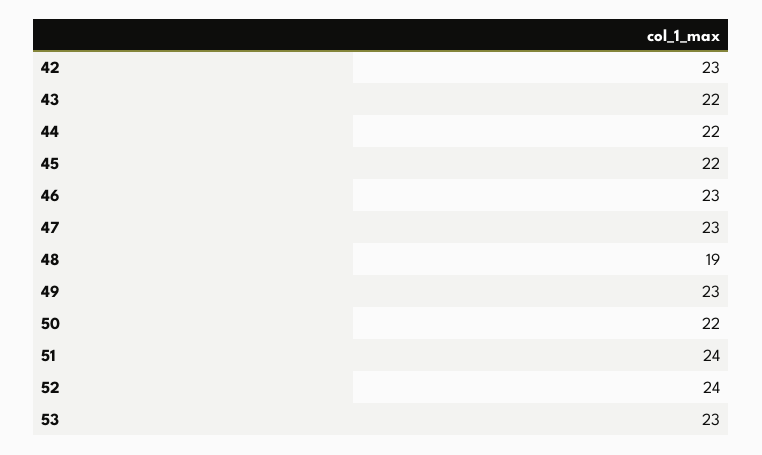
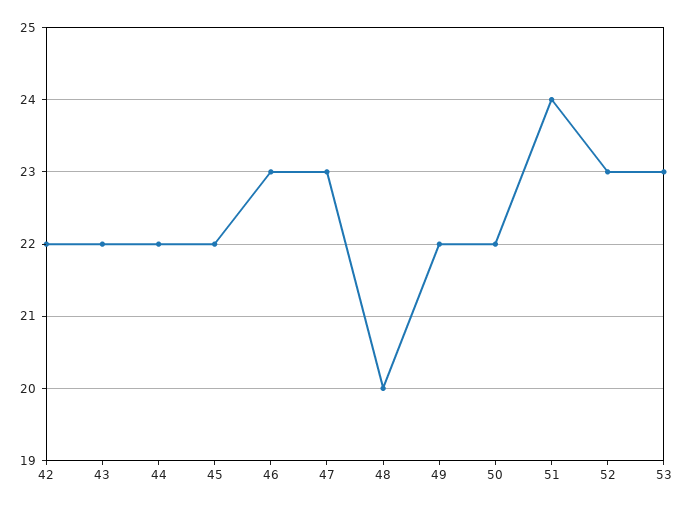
42: 23 -> 22
48: 19 -> 20
49: 23 -> 22
52: 24 -> 23

